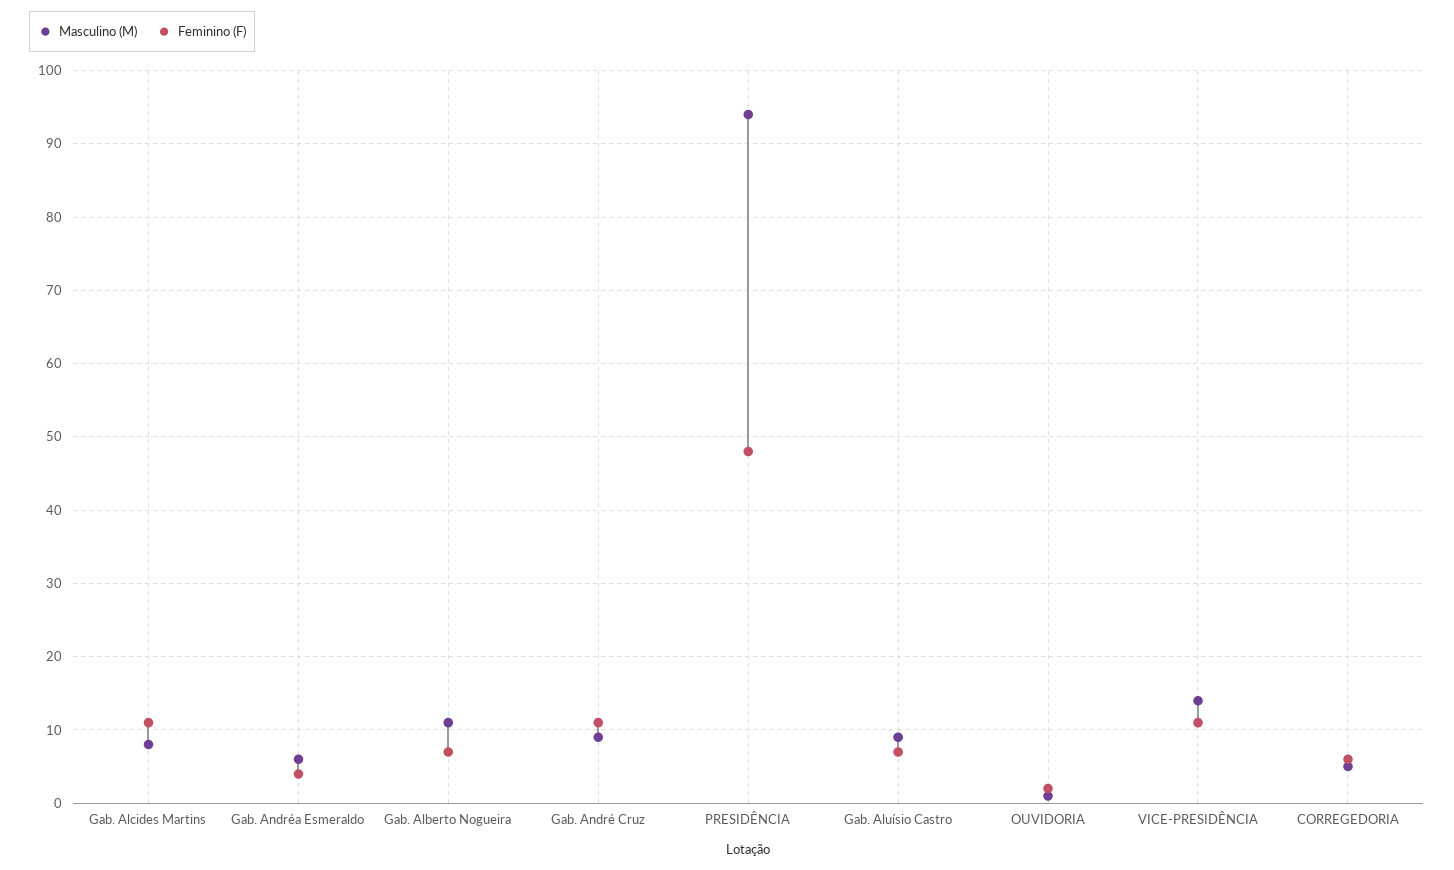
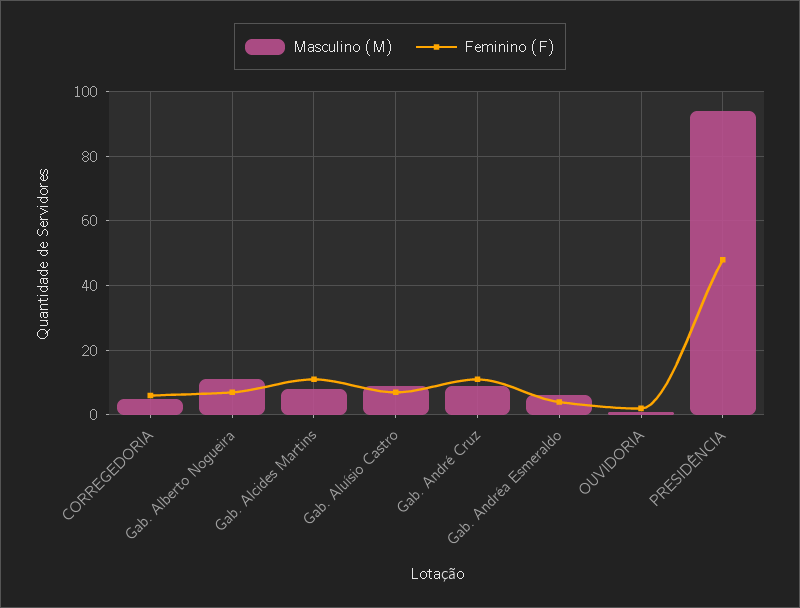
Masculino (M), VICE-PRESIDÊNCIA: 14 -> none
Feminino (F), VICE-PRESIDÊNCIA: 11 -> none

